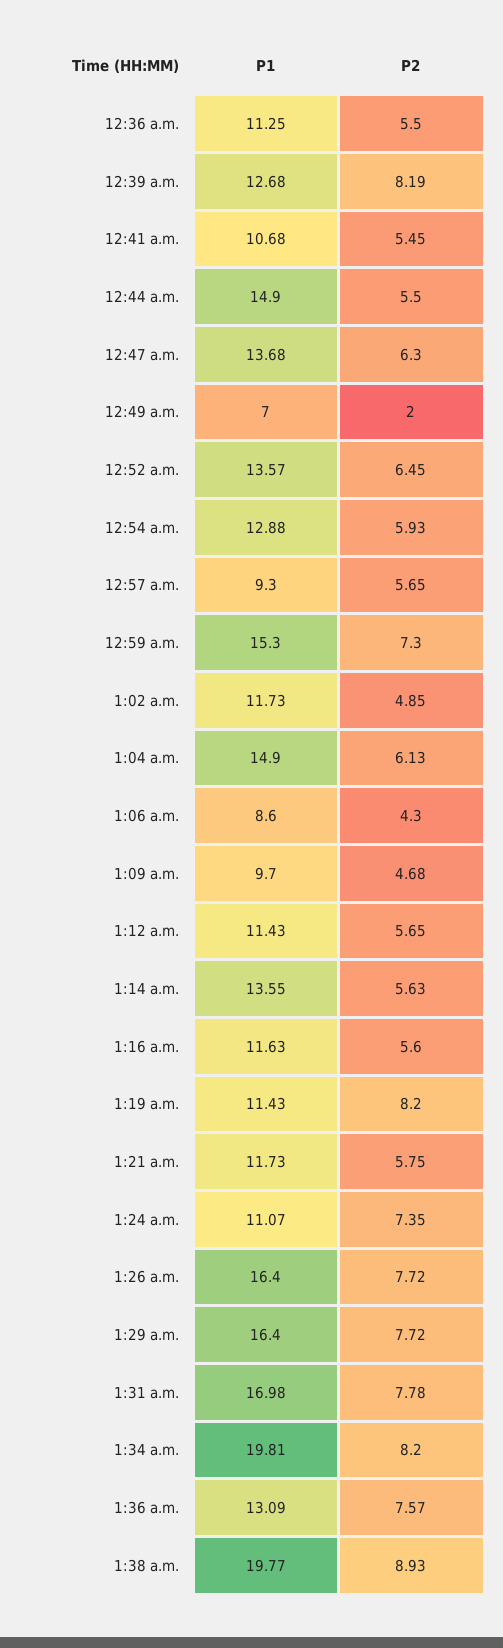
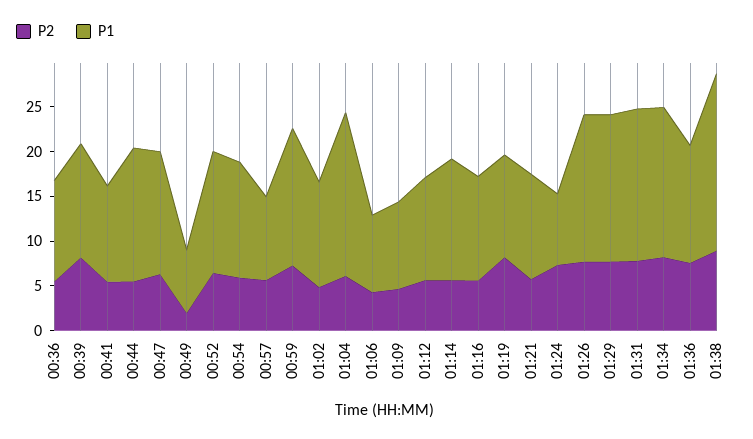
P1, 1:04 a.m.: 14.9 -> 18
P1, 1:24 a.m.: 11.07 -> 8
P1, 1:34 a.m.: 19.81 -> 17

